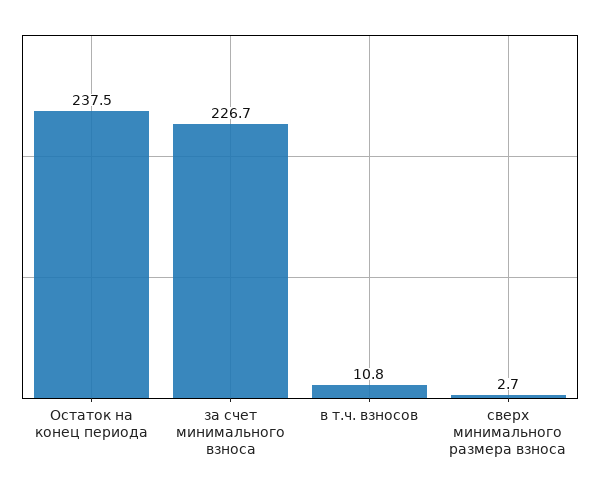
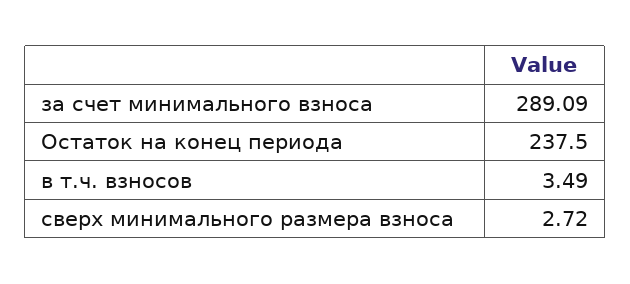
за счет минимального взноса: 226.7 -> 289.09
в т.ч. взносов: 10.8 -> 3.49

